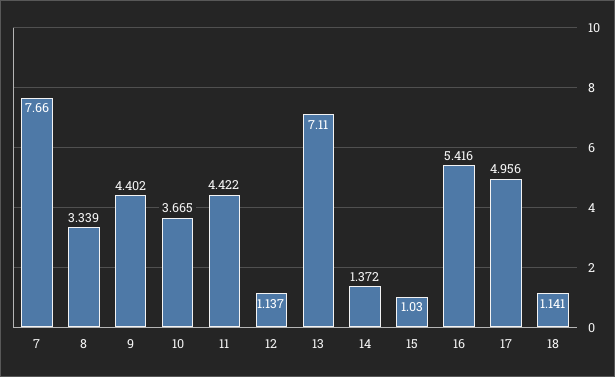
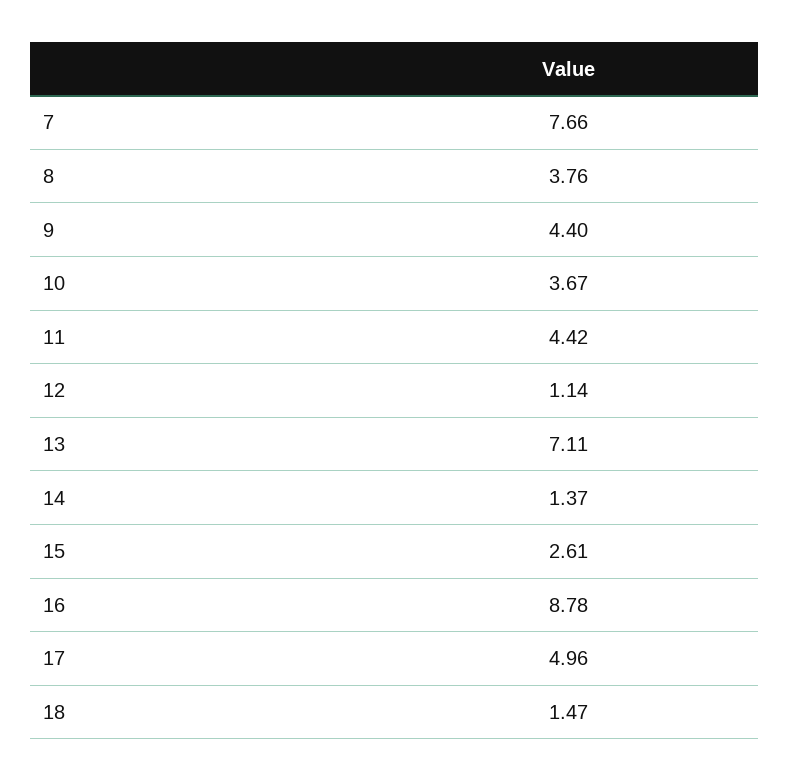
8: 3.339 -> 3.76
15: 1.03 -> 2.61
16: 5.416 -> 8.78
18: 1.141 -> 1.47

